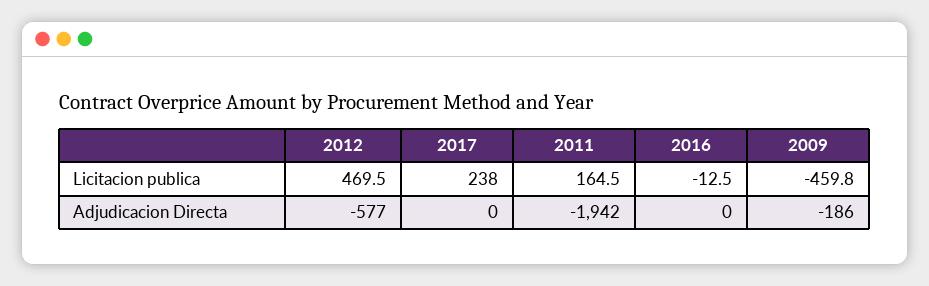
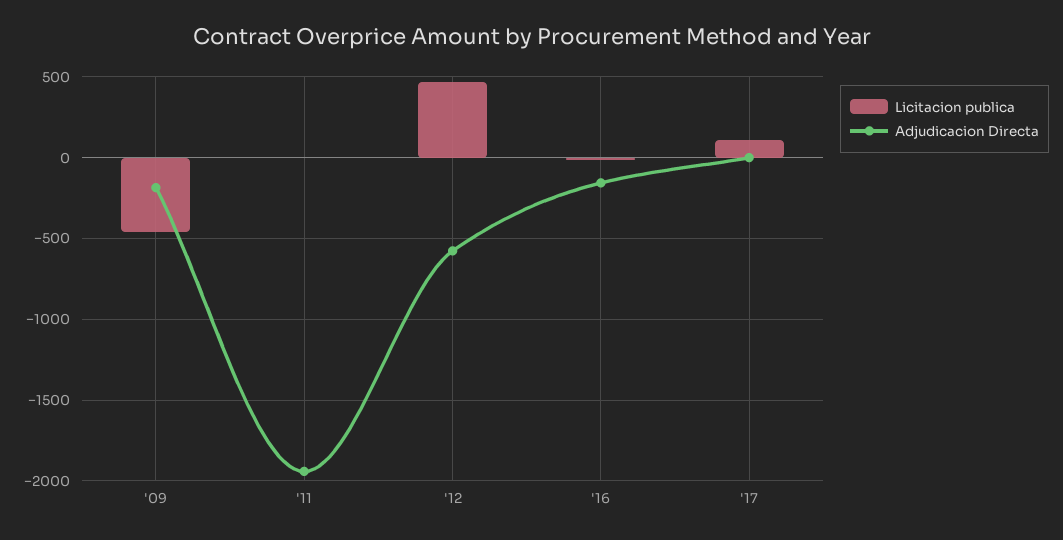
Licitacion publica, 2017: 238 -> 100
Licitacion publica, 2011: 164.5 -> 0
Adjudicacion Directa, 2016: 0 -> -150

